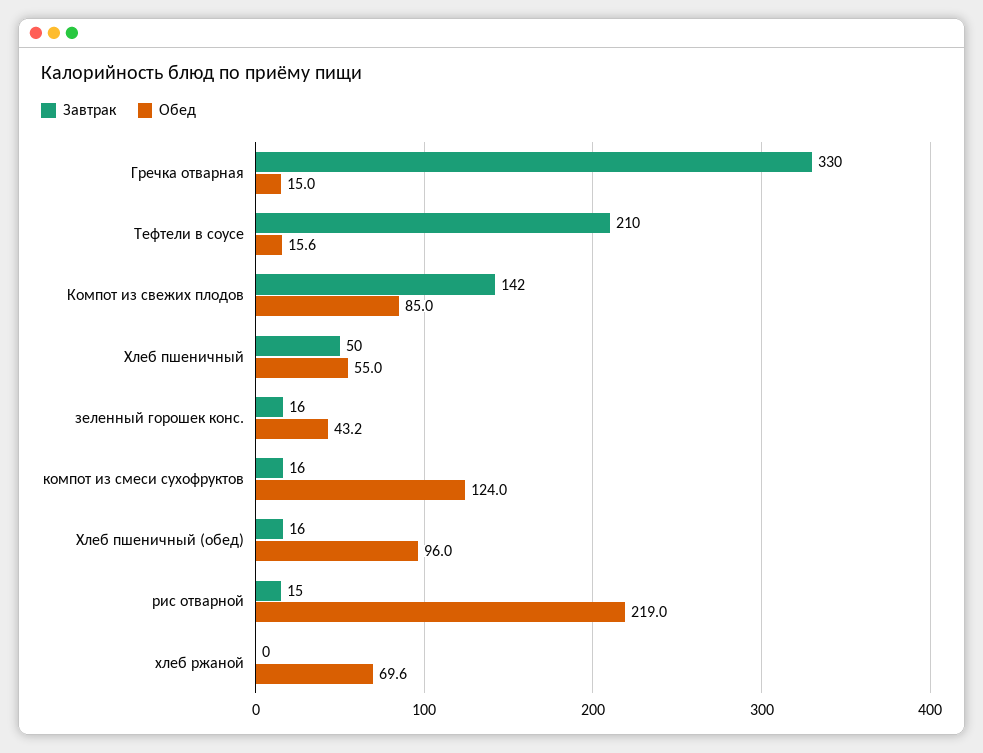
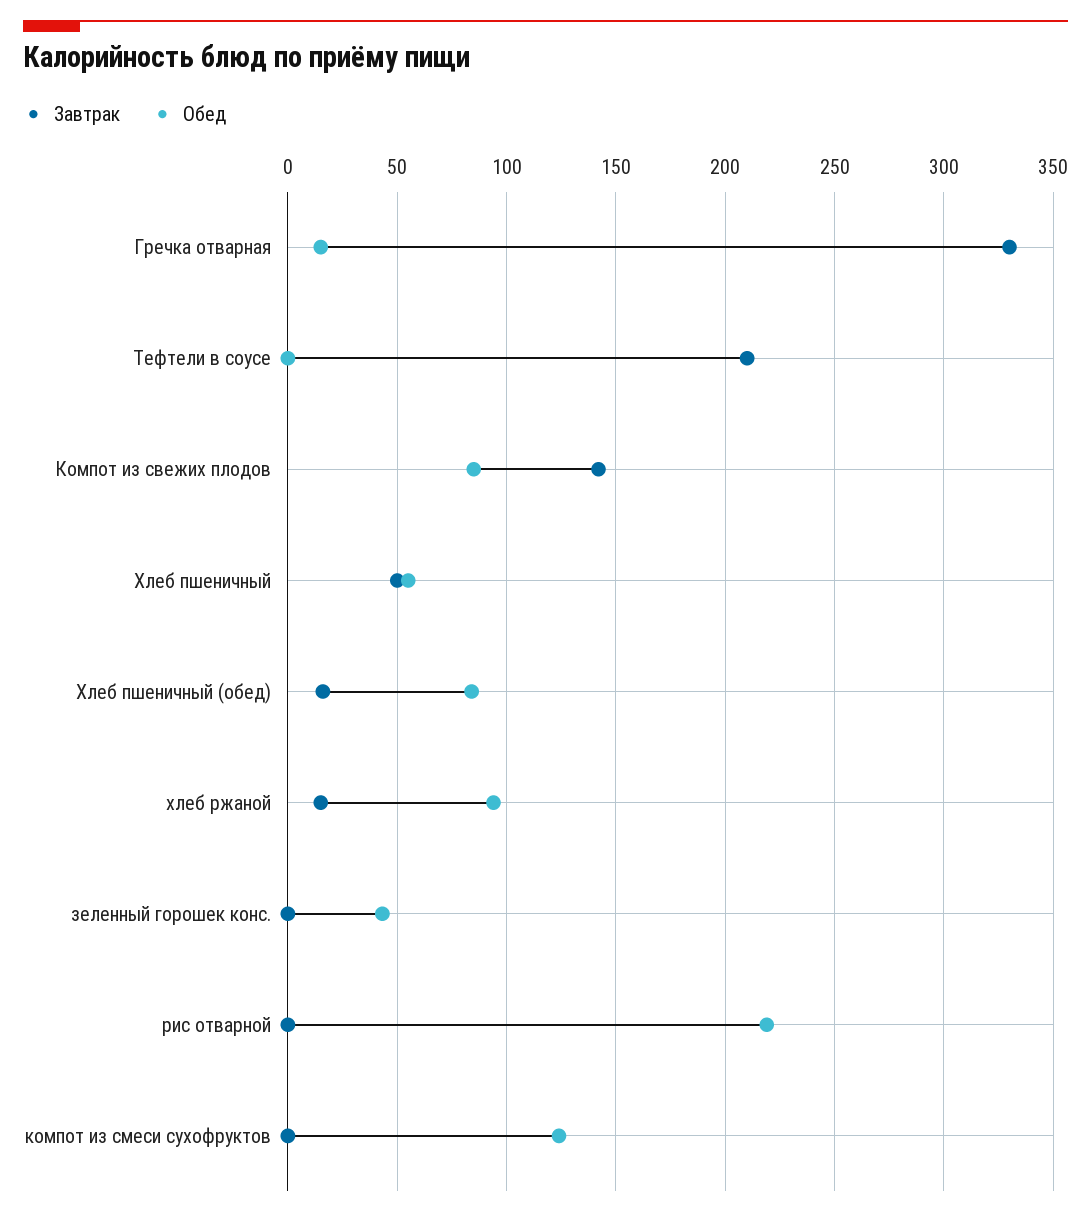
Обед, Тефтели в соусе: 15.6 -> 0
Завтрак, зеленный горошек конс.: 16 -> 0
Завтрак, компот из смеси сухофруктов: 16 -> 0
Обед, Хлеб пшеничный (обед): 96 -> 85
Завтрак, рис отварной: 15 -> 0
Завтрак, хлеб ржаной: 0 -> 15
Обед, хлеб ржаной: 69.6 -> 95

